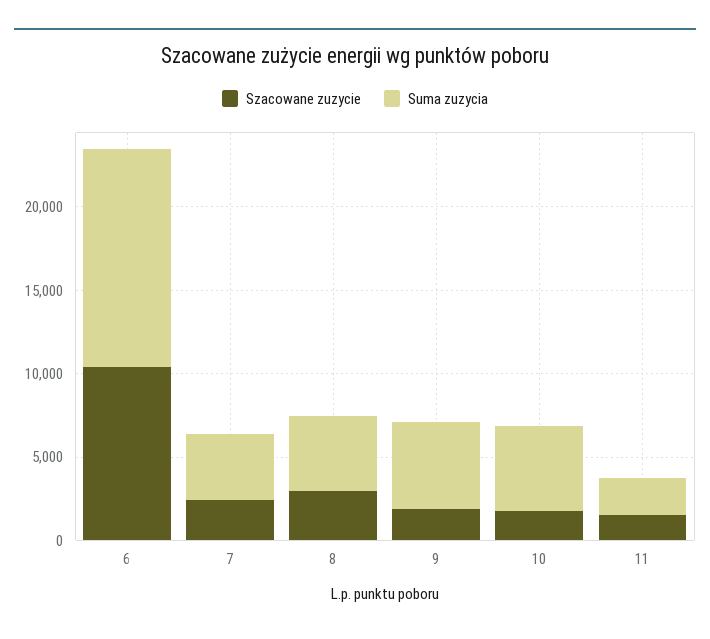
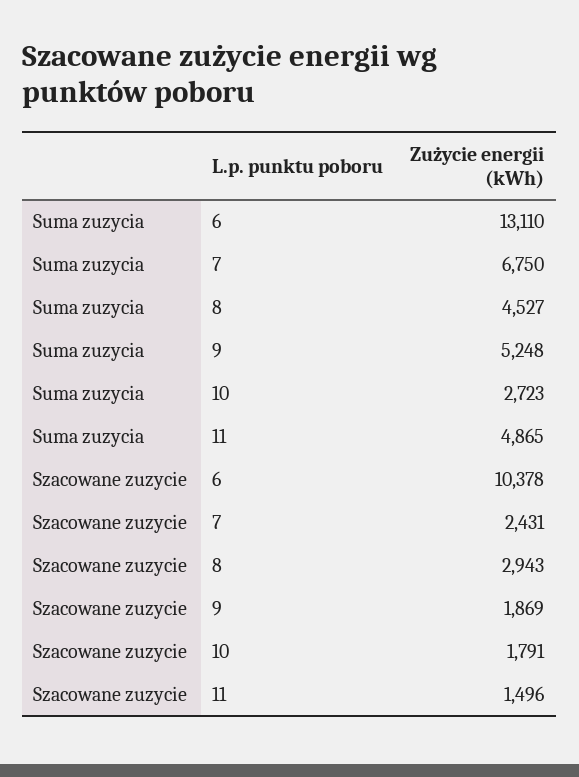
Suma zuzycia, 7: 4000 -> 6750
Suma zuzycia, 10: 5000 -> 2723
Suma zuzycia, 11: 2000 -> 4865

